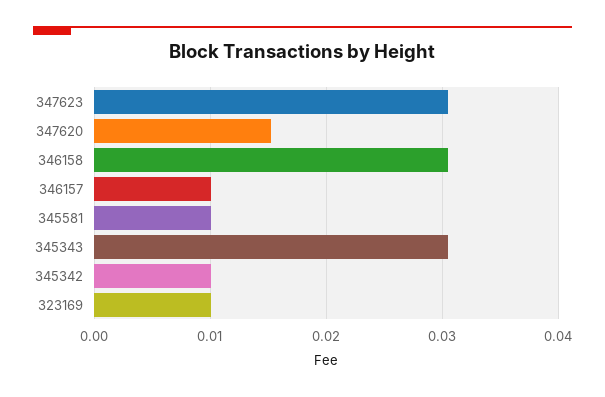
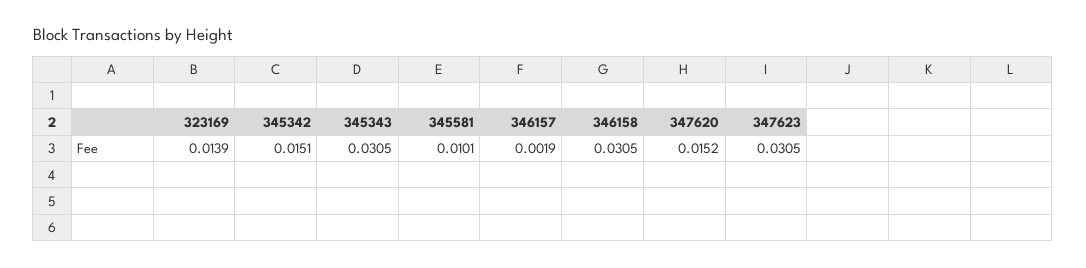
346157: 0.01 -> 0.0019
345342: 0.01 -> 0.0151
323169: 0.01 -> 0.0139

